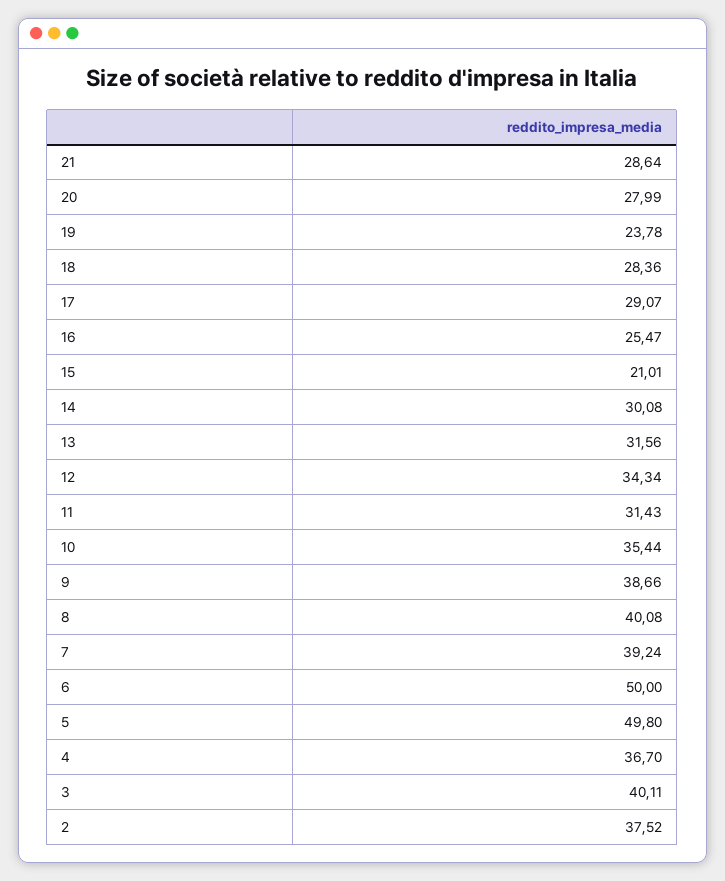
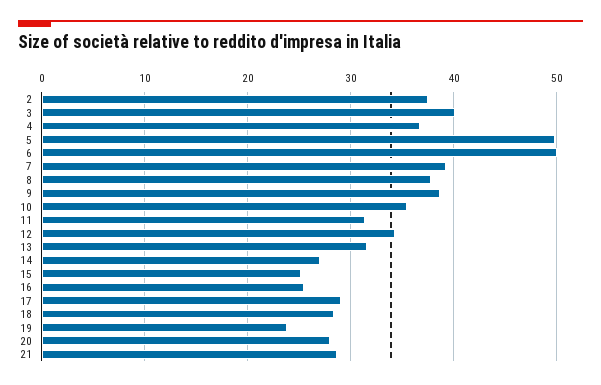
15: 21.01 -> 25
14: 30.08 -> 27
8: 40.08 -> 38

